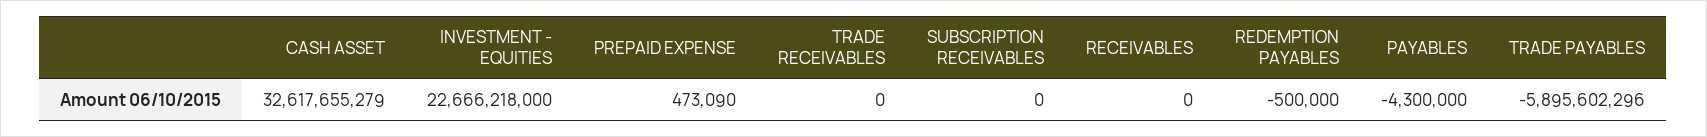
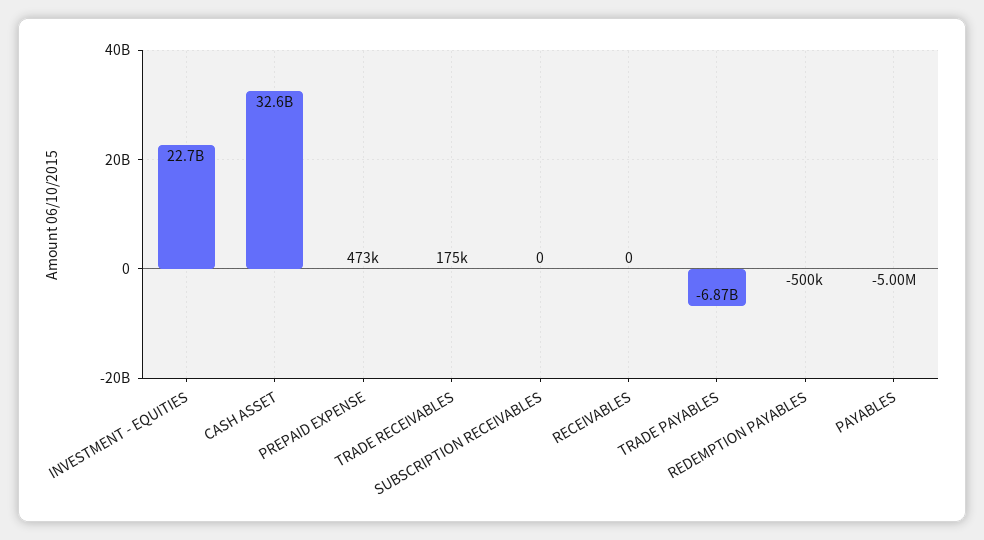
TRADE RECEIVABLES: 0 -> 175000
PAYABLES: -4300000 -> -5000000
TRADE PAYABLES: -5895602296 -> -6870000000

